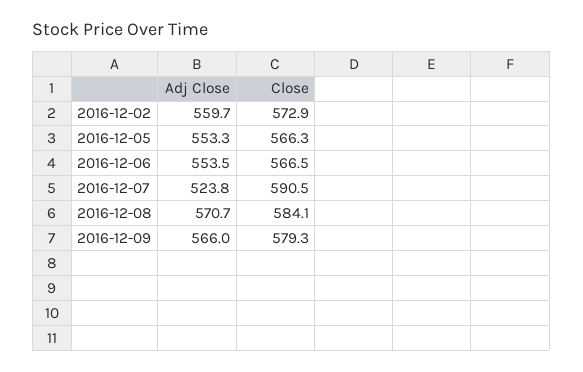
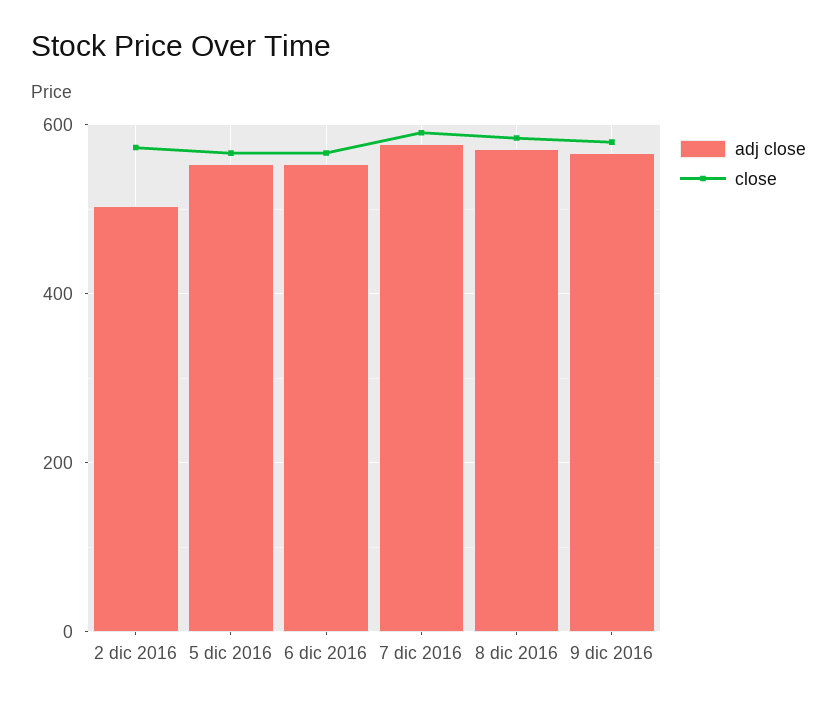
Adj Close, 2016-12-02: 559.7 -> 500
Adj Close, 2016-12-07: 523.8 -> 580

